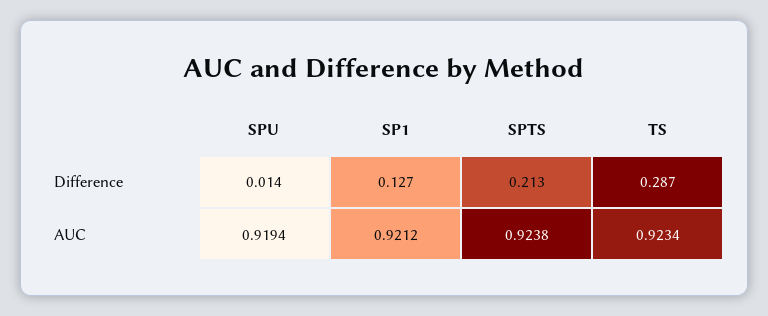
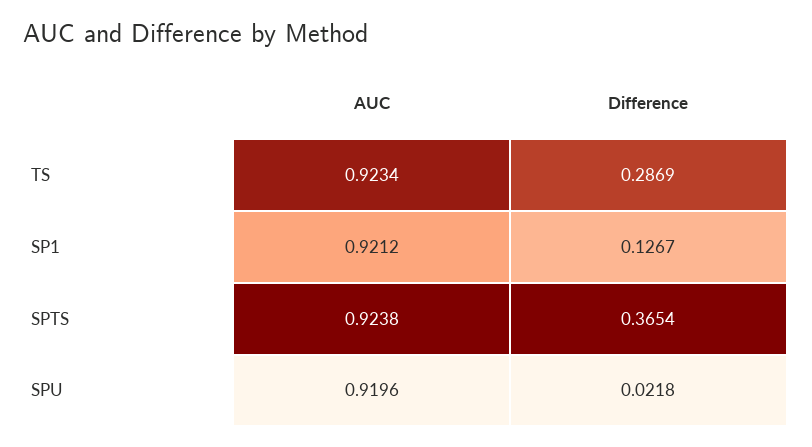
SPU, Difference: 0.014 -> 0.0218
SPTS, Difference: 0.213 -> 0.3654
SPU, AUC: 0.9194 -> 0.9196

